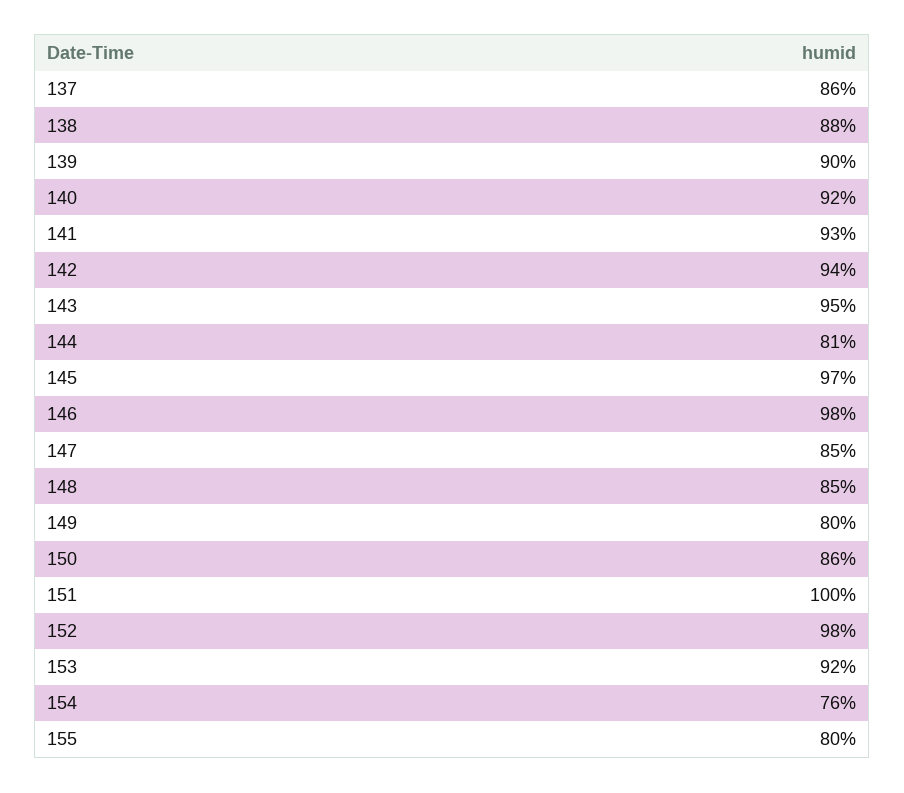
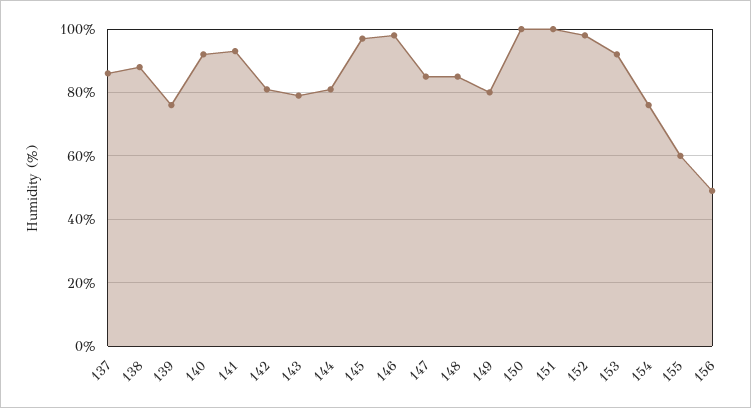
139: 90 -> 75
142: 94 -> 80
143: 95 -> 80
150: 86 -> 100
155: 80 -> 60
156: none -> 50

